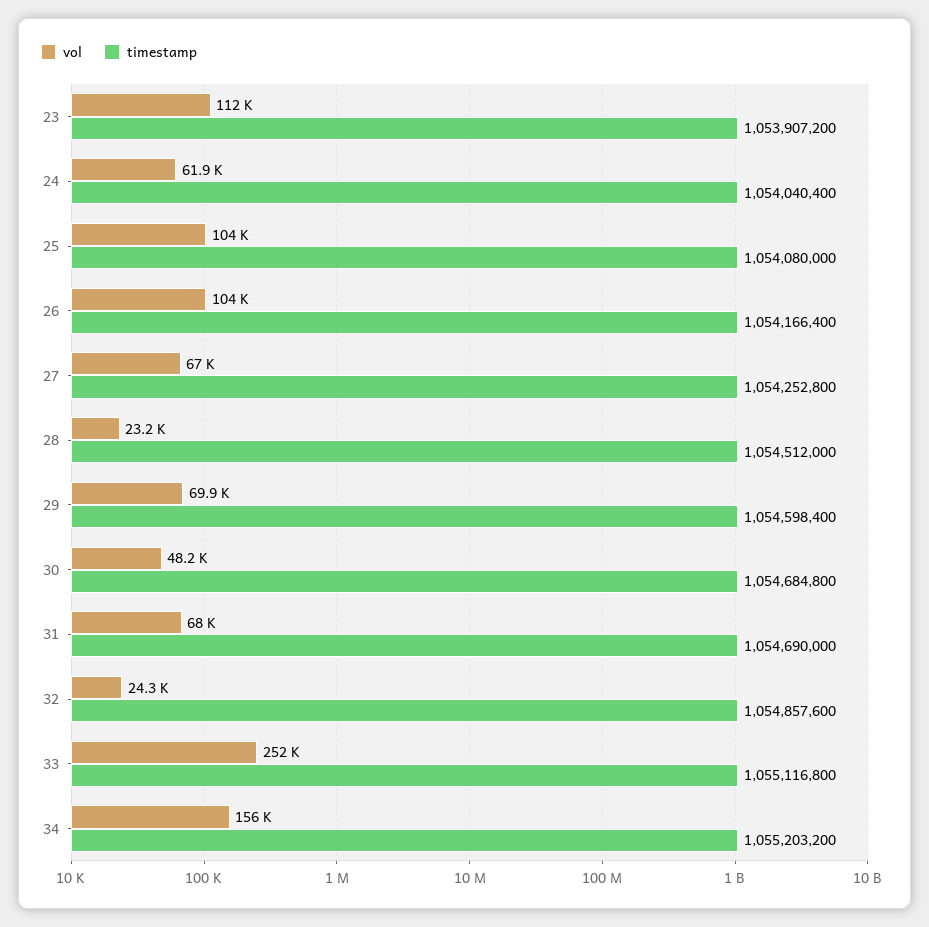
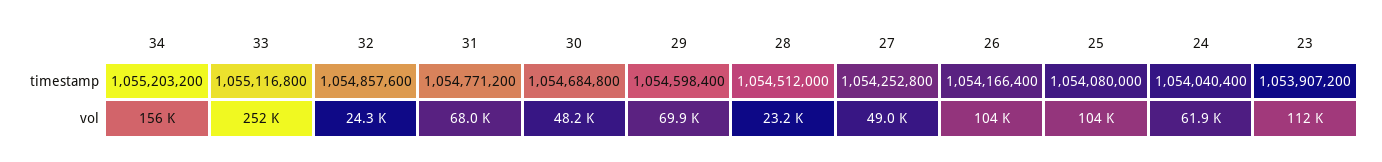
vol, 27: 67000 -> 49000
timestamp, 31: 1054690000 -> 1054771200

